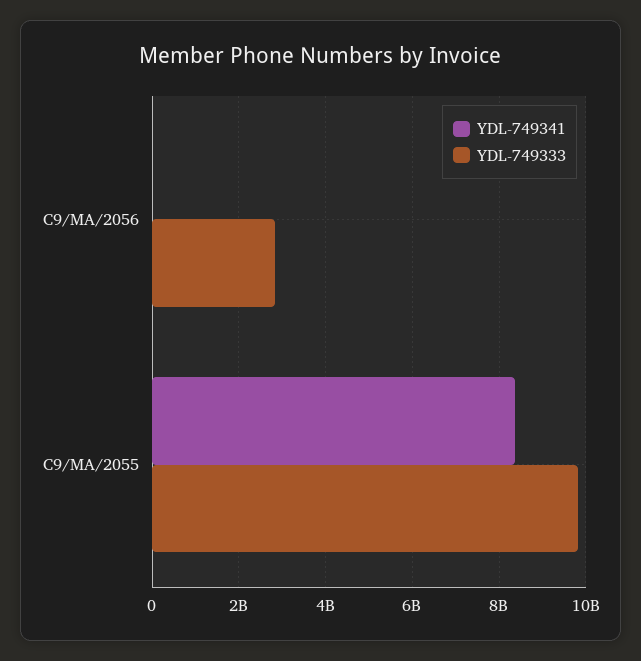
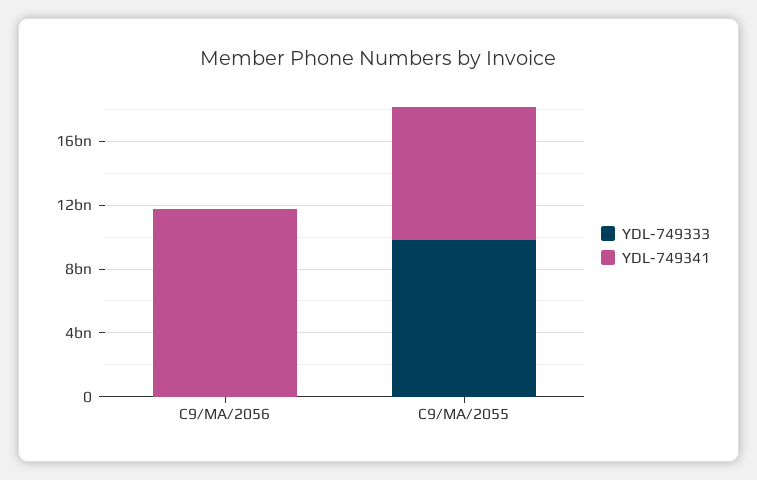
YDL-749341, C9/MA/2056: 0 -> 12000000000
YDL-749333, C9/MA/2056: 2800000000 -> 0

